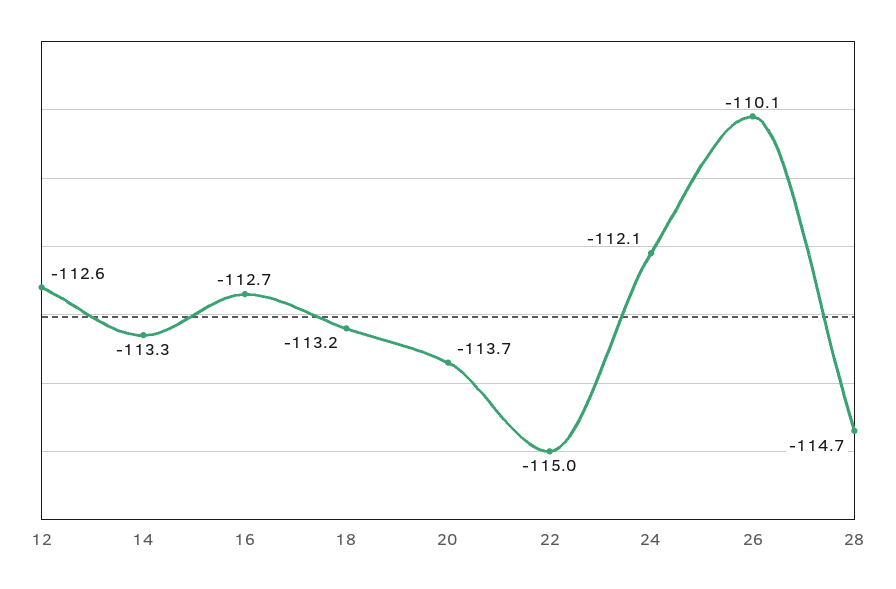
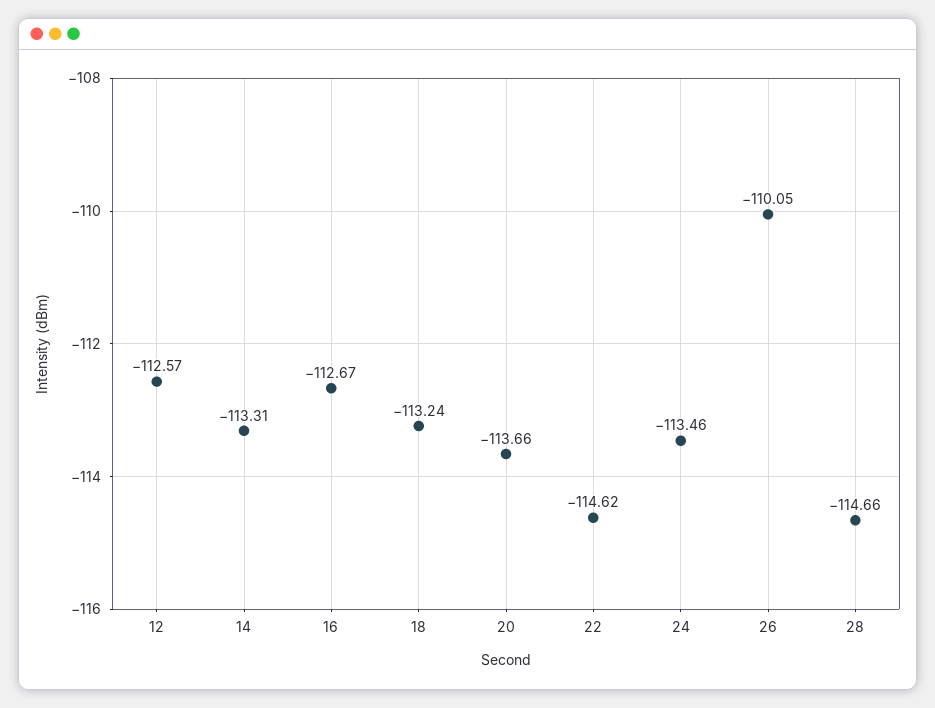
22: -115 -> -114.62
24: -112.1 -> -113.46

